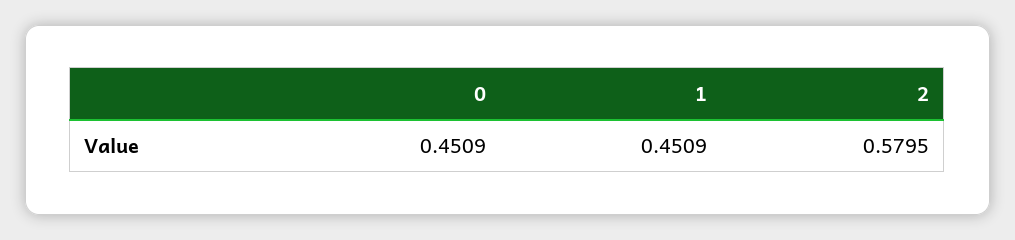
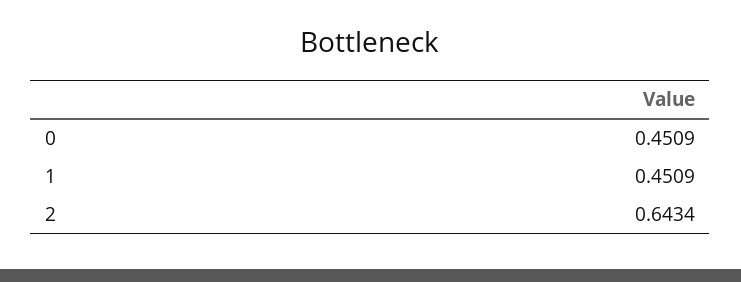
2: 0.5795 -> 0.6434

